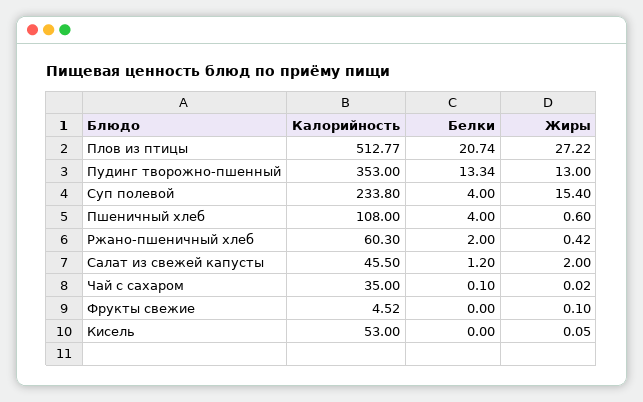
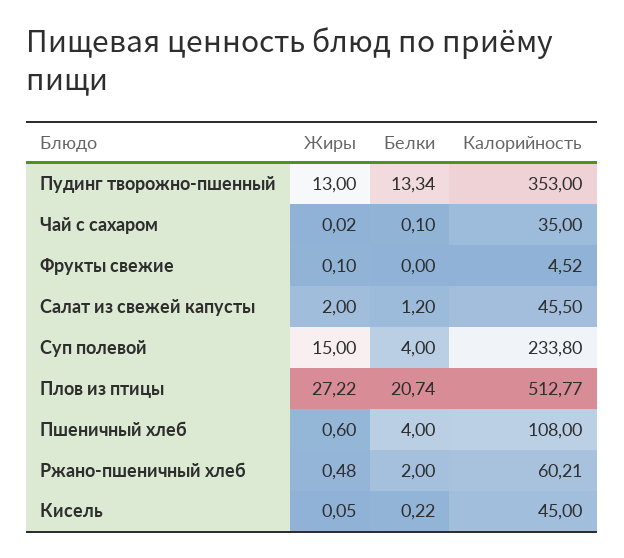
Жиры, Суп полевой: 15.4 -> 15
Калорийность, Ржано-пшеничный хлеб: 60.3 -> 60.21
Жиры, Ржано-пшеничный хлеб: 0.42 -> 0.48
Калорийность, Кисель: 53 -> 45
Белки, Кисель: 0 -> 0.22

